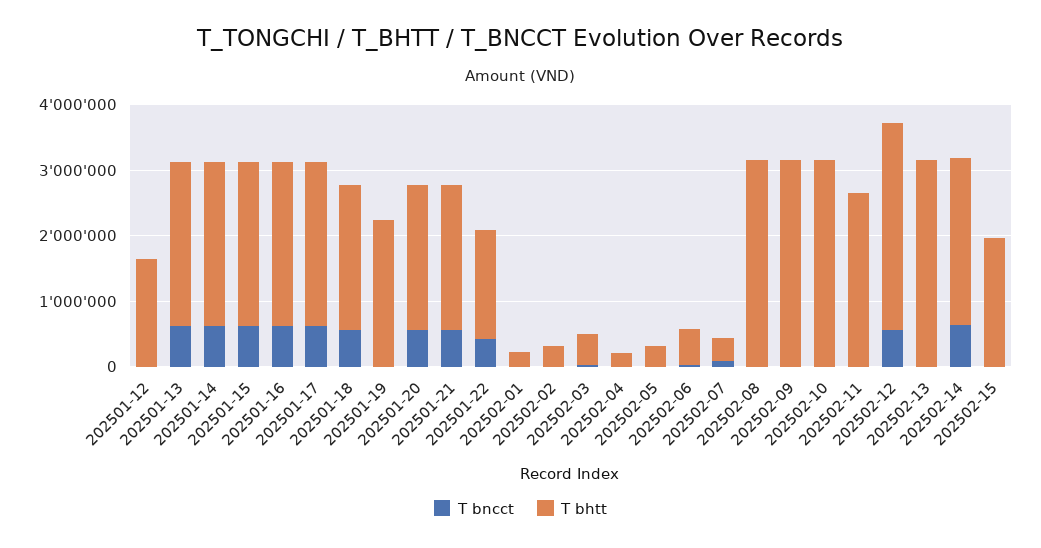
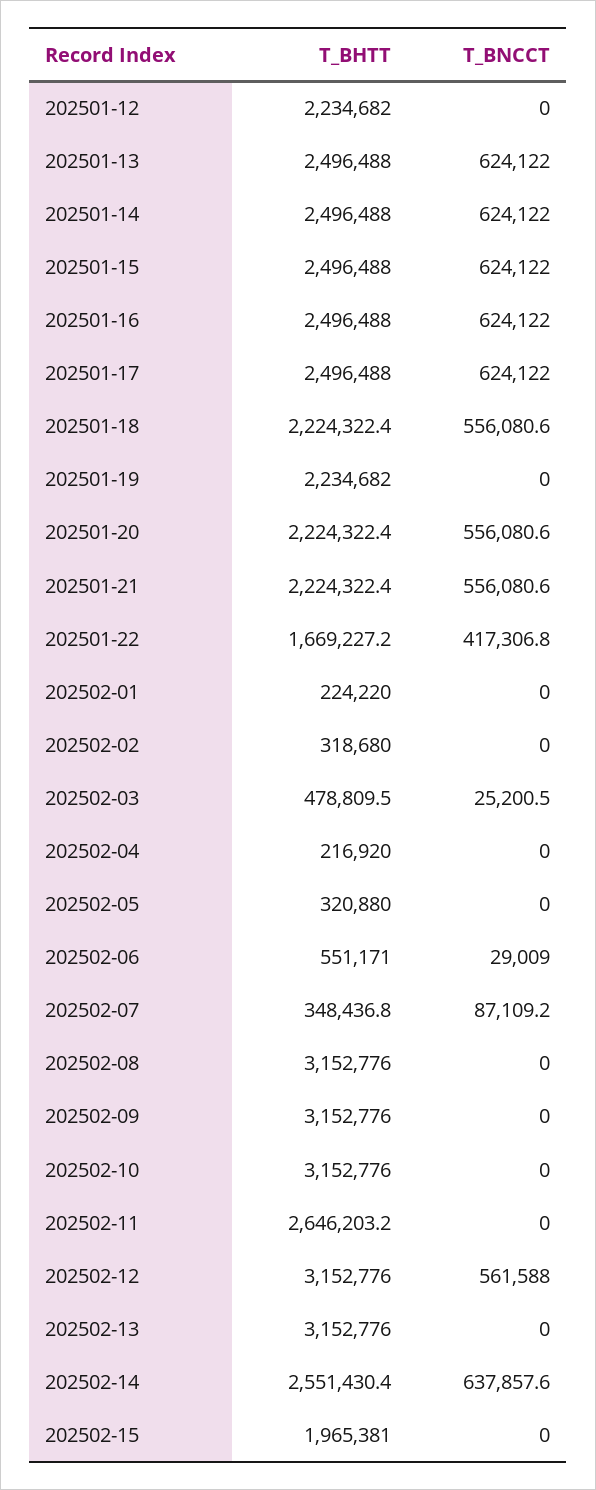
T bhtt, 202501-12: 1600000 -> 2234682

